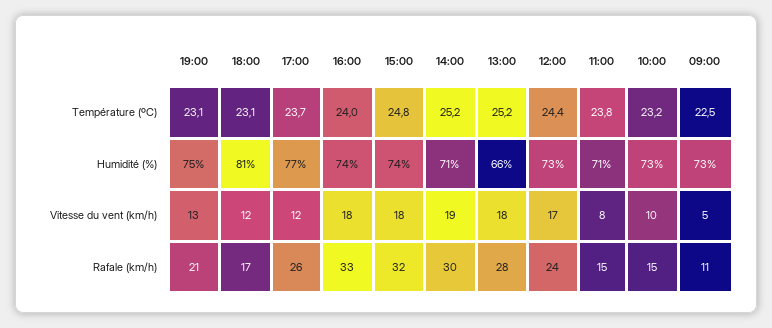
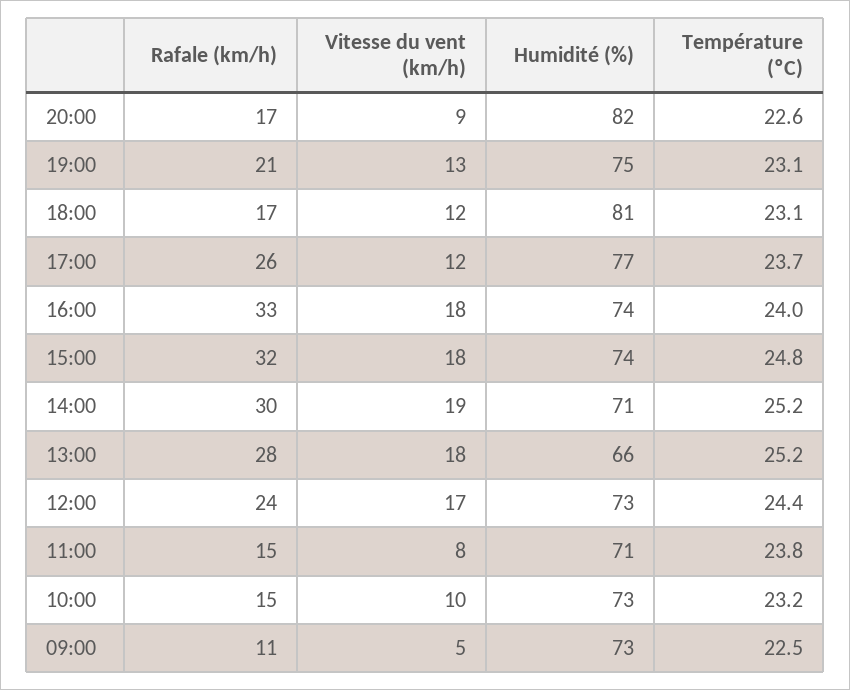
20:00, Rafale (km/h): none -> 17
20:00, Vitesse du vent (km/h): none -> 9
20:00, Humidité (%): none -> 82
20:00, Température (ºC): none -> 22.6

